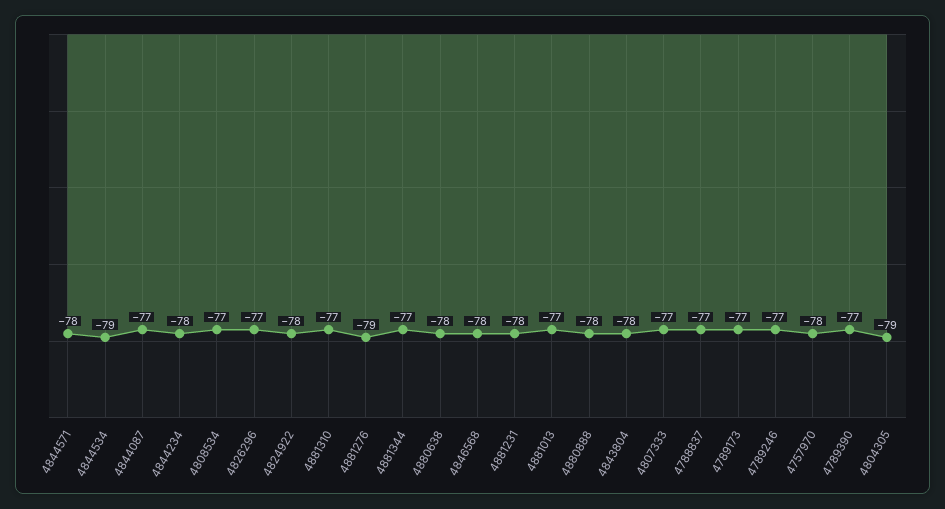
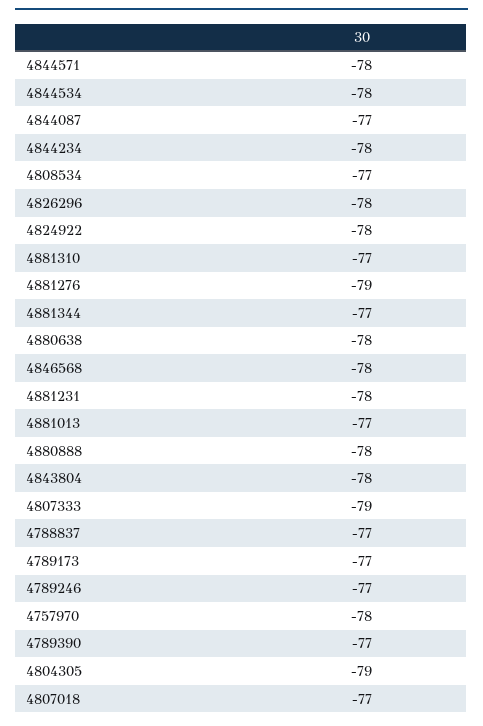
4844534: -79 -> -78
4826296: -77 -> -78
4807333: -77 -> -79
4807018: none -> -77

